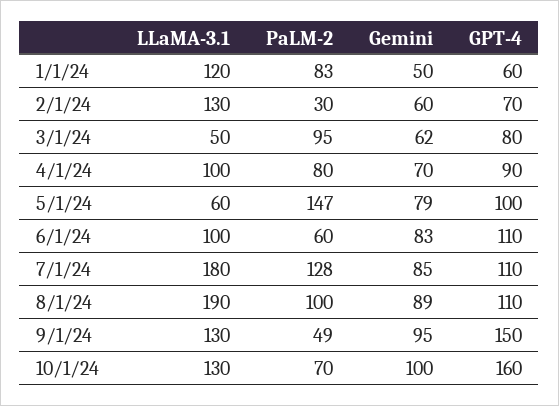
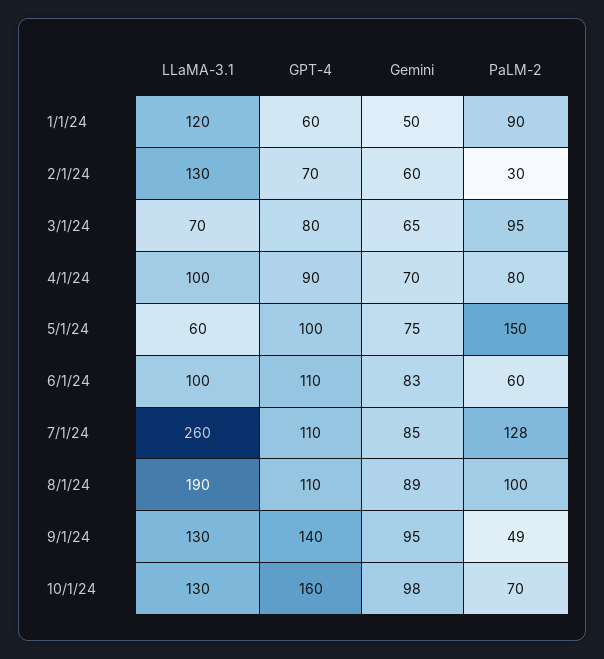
PaLM-2, 1/1/24: 83 -> 90
LLaMA-3.1, 3/1/24: 50 -> 70
Gemini, 3/1/24: 62 -> 65
PaLM-2, 5/1/24: 147 -> 150
Gemini, 5/1/24: 79 -> 75
LLaMA-3.1, 7/1/24: 180 -> 260
GPT-4, 9/1/24: 150 -> 140
Gemini, 10/1/24: 100 -> 98

